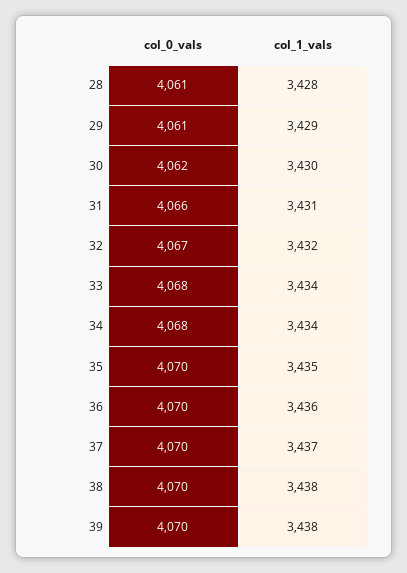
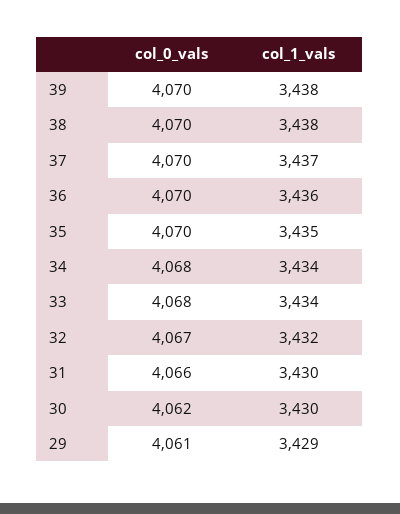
col_0_vals, 28: 4061 -> none
col_1_vals, 28: 3428 -> none
col_1_vals, 31: 3431 -> 3430

